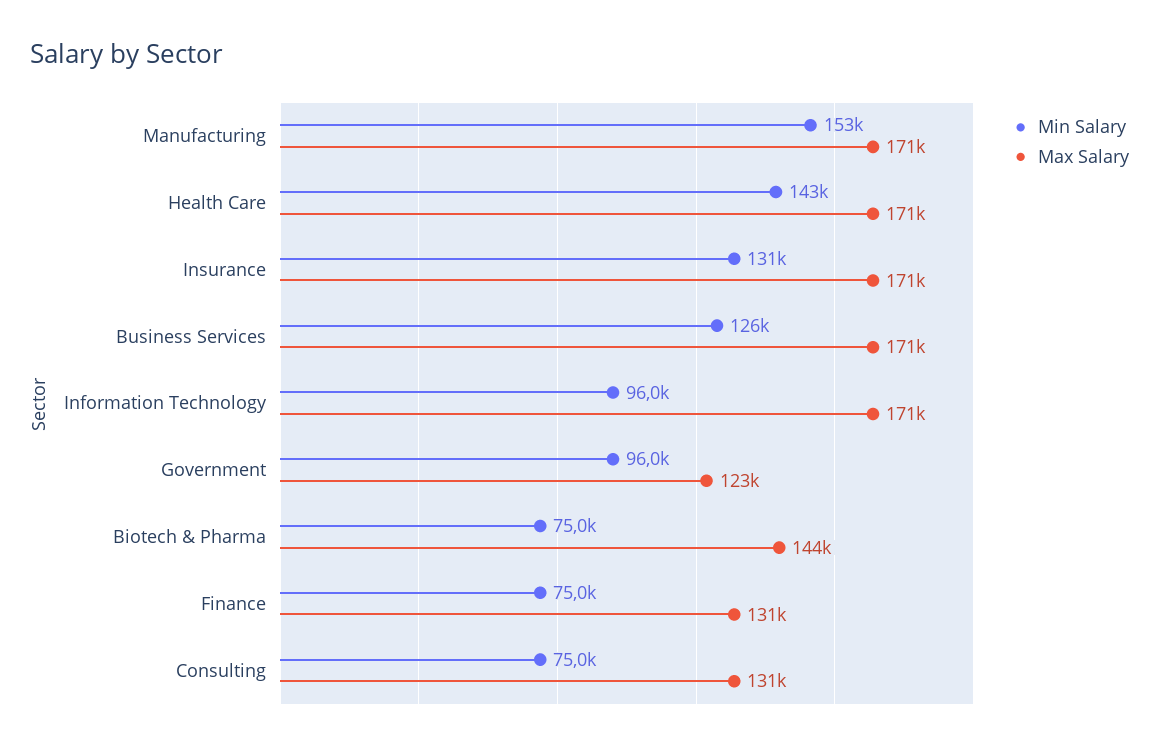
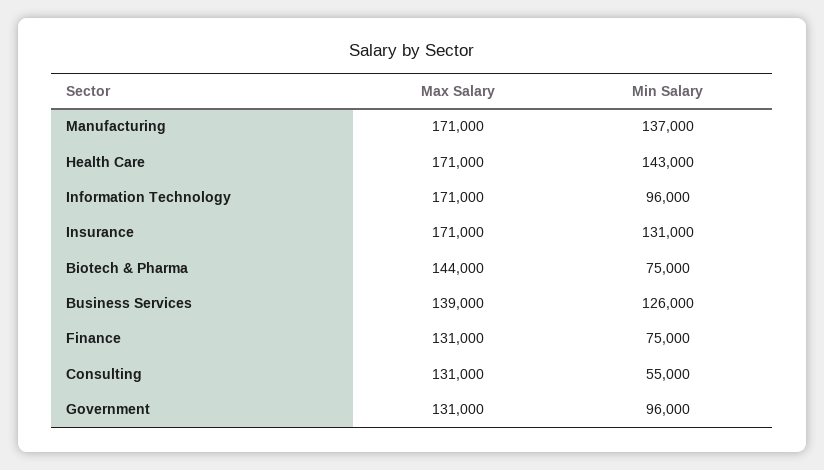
Min Salary, Manufacturing: 153000 -> 137000
Max Salary, Business Services: 171000 -> 139000
Max Salary, Government: 123000 -> 131000
Min Salary, Consulting: 75000 -> 55000

